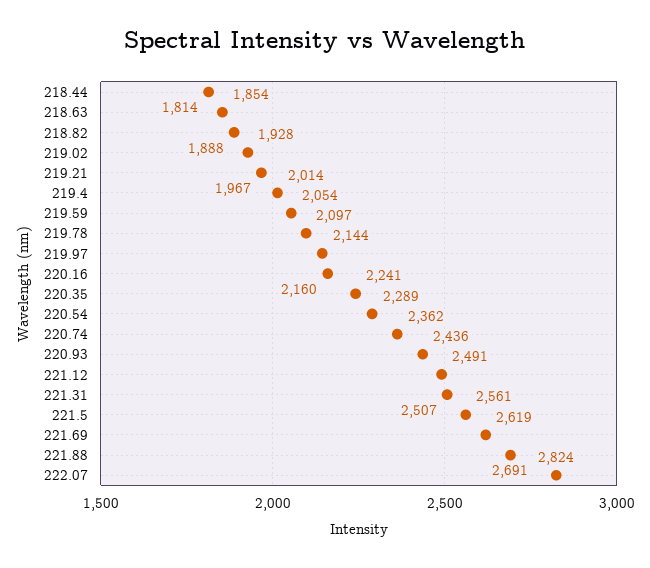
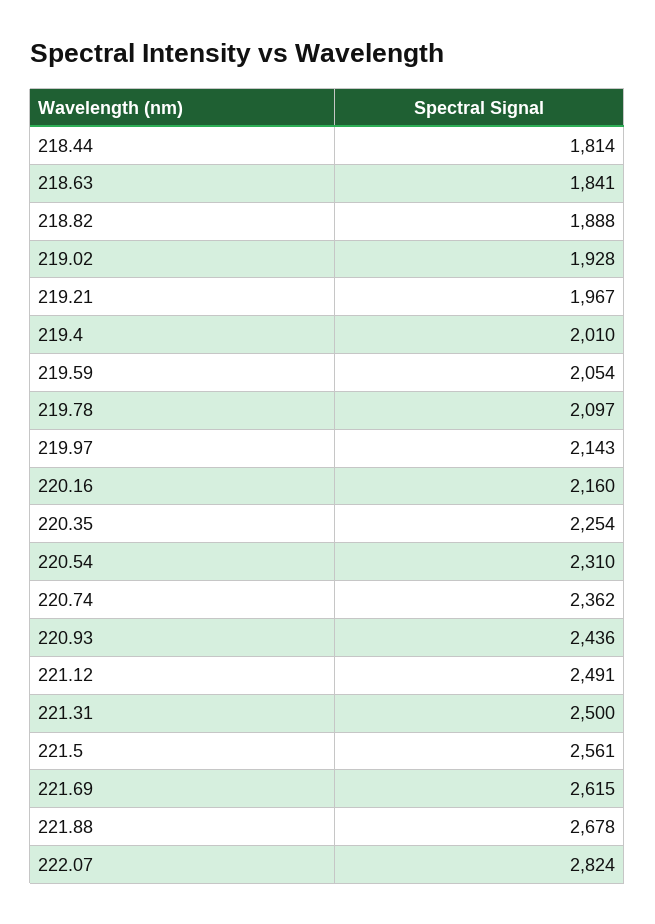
218.63: 1854 -> 1841
219.4: 2014 -> 2010
219.97: 2144 -> 2143
220.35: 2241 -> 2254
220.54: 2289 -> 2310
221.31: 2507 -> 2500
221.69: 2619 -> 2615
221.88: 2691 -> 2678

